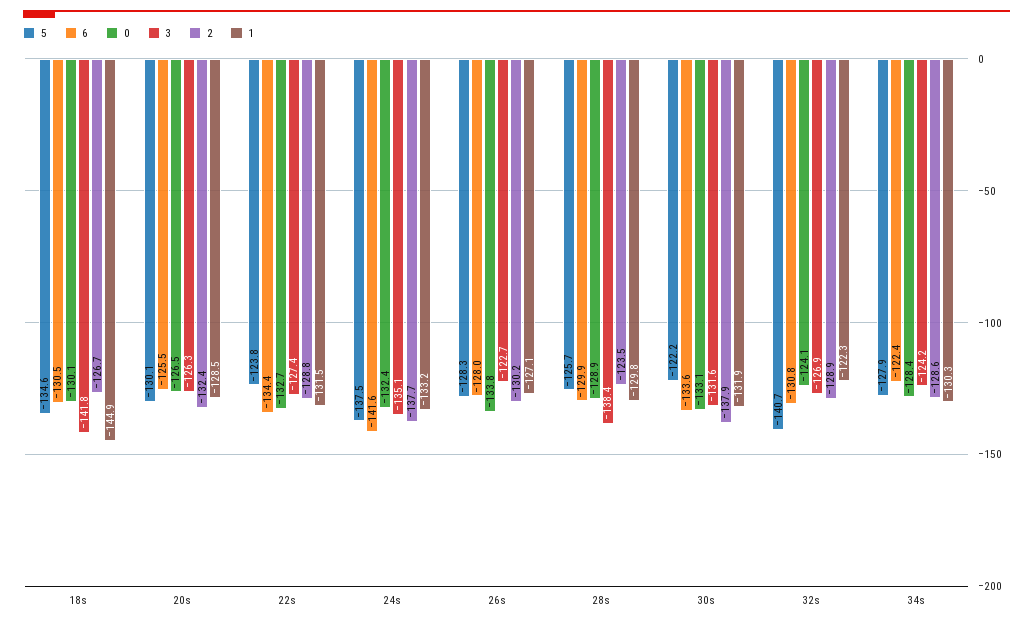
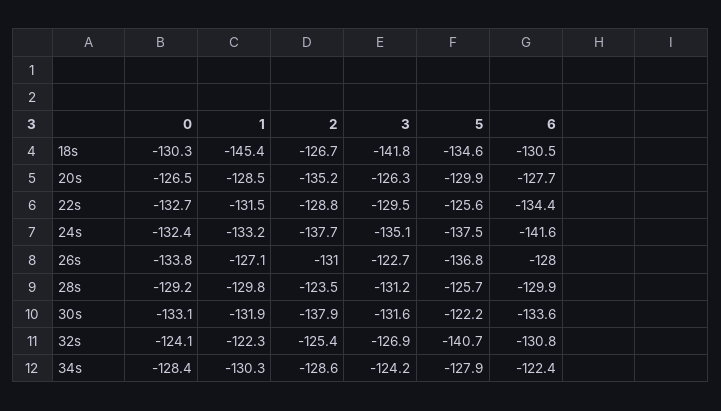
0, 18s: -130.1 -> -130.3
1, 18s: -144.9 -> -145.4
5, 20s: -130.1 -> -129.9
6, 20s: -125.5 -> -127.7
2, 20s: -132.4 -> -135.2
5, 22s: -123.8 -> -125.6
3, 22s: -127.4 -> -129.5
5, 26s: -128.3 -> -136.8
2, 26s: -130.2 -> -131
0, 28s: -128.9 -> -129.2
3, 28s: -138.4 -> -131.2
2, 32s: -128.9 -> -125.4

